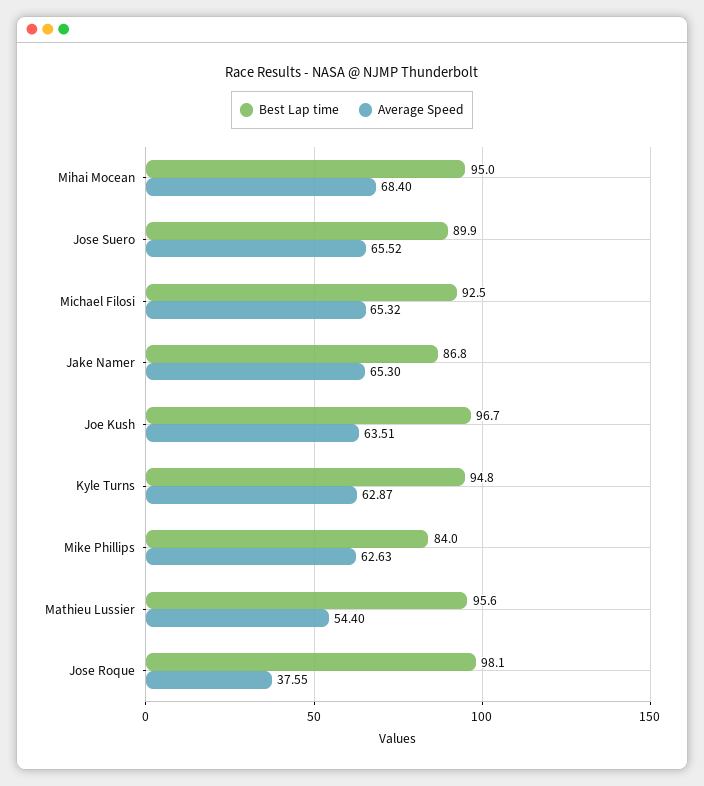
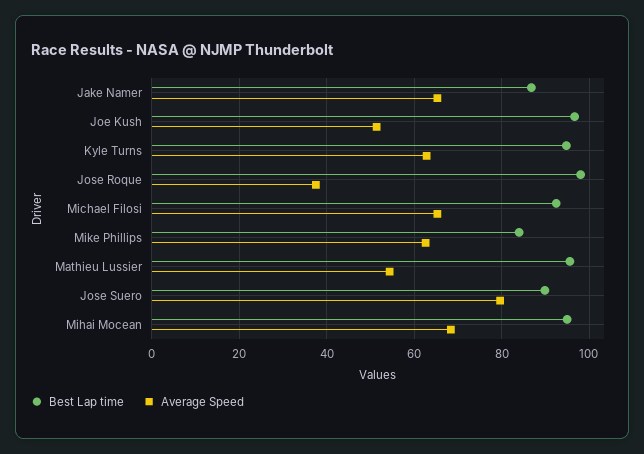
Average Speed, Jose Suero: 65.52 -> 80
Average Speed, Joe Kush: 63.51 -> 52

